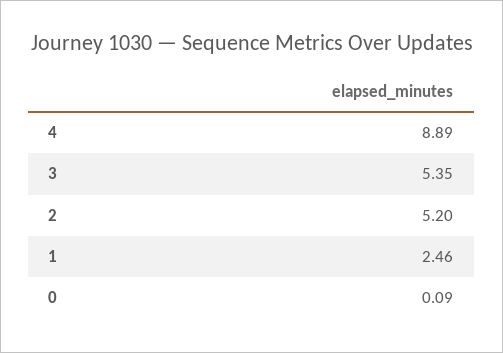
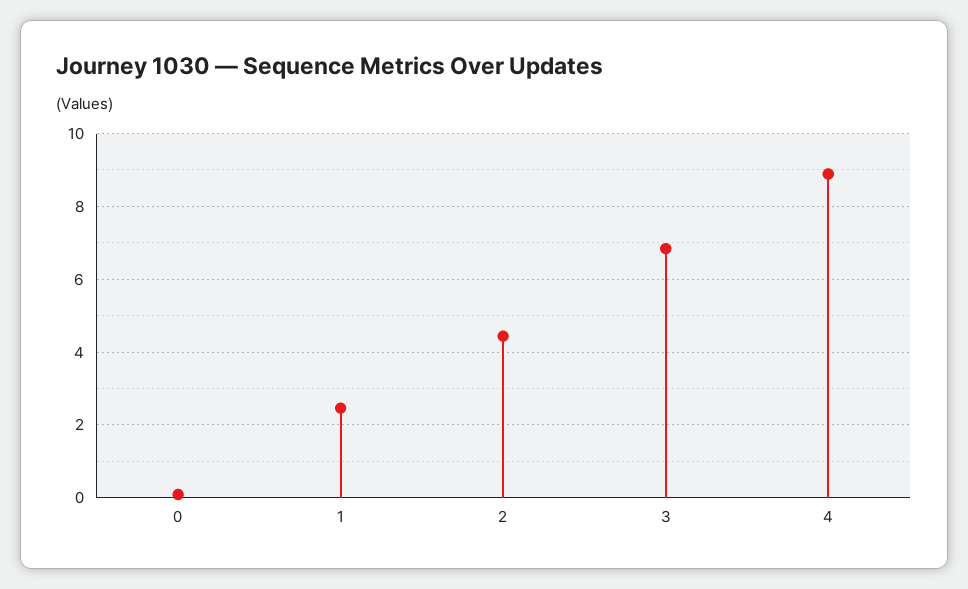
3: 5.35 -> 6.8
2: 5.2 -> 4.4

